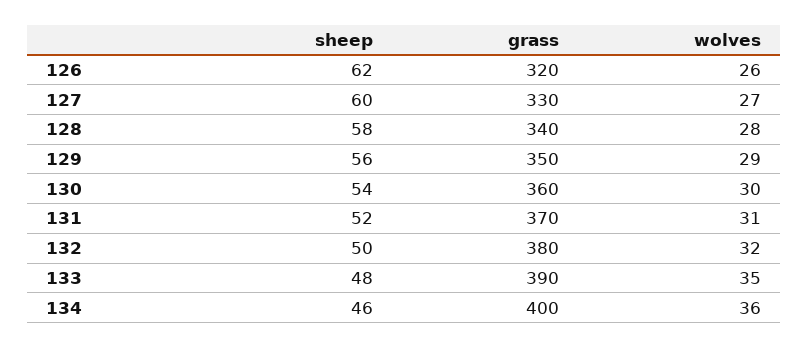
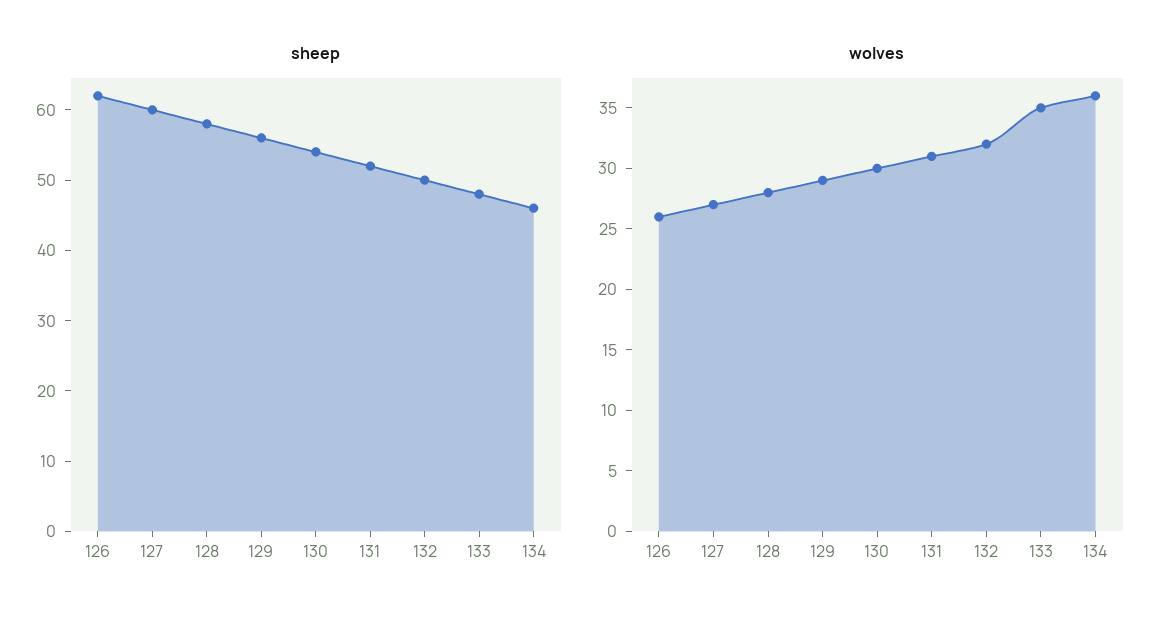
grass, 126: 320 -> none
grass, 127: 330 -> none
grass, 128: 340 -> none
grass, 129: 350 -> none
grass, 130: 360 -> none
grass, 131: 370 -> none
grass, 132: 380 -> none
grass, 133: 390 -> none
grass, 134: 400 -> none

